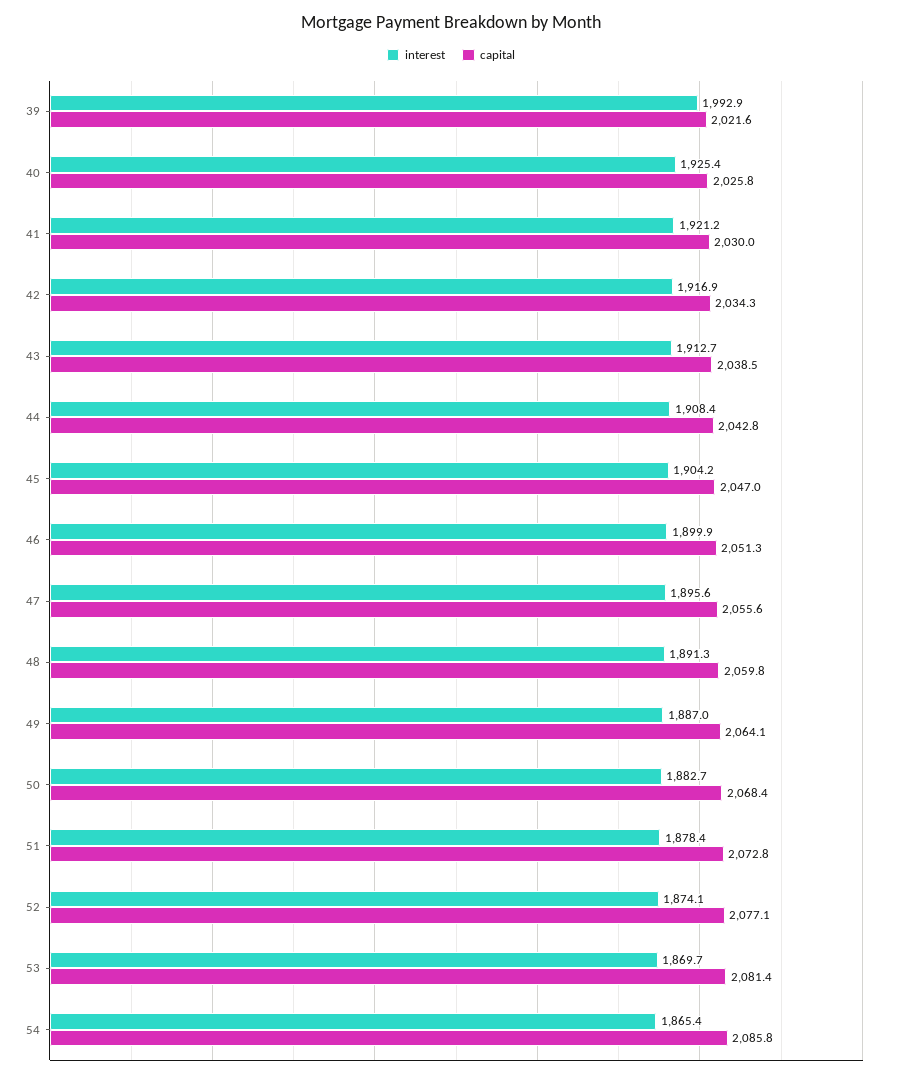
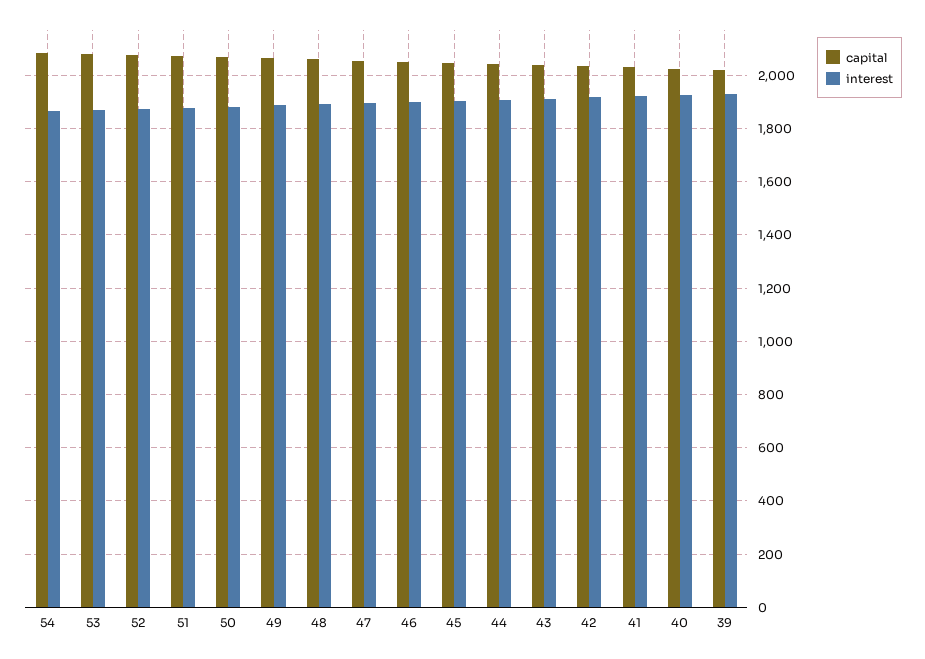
interest, 39: 1992.9 -> 1925

